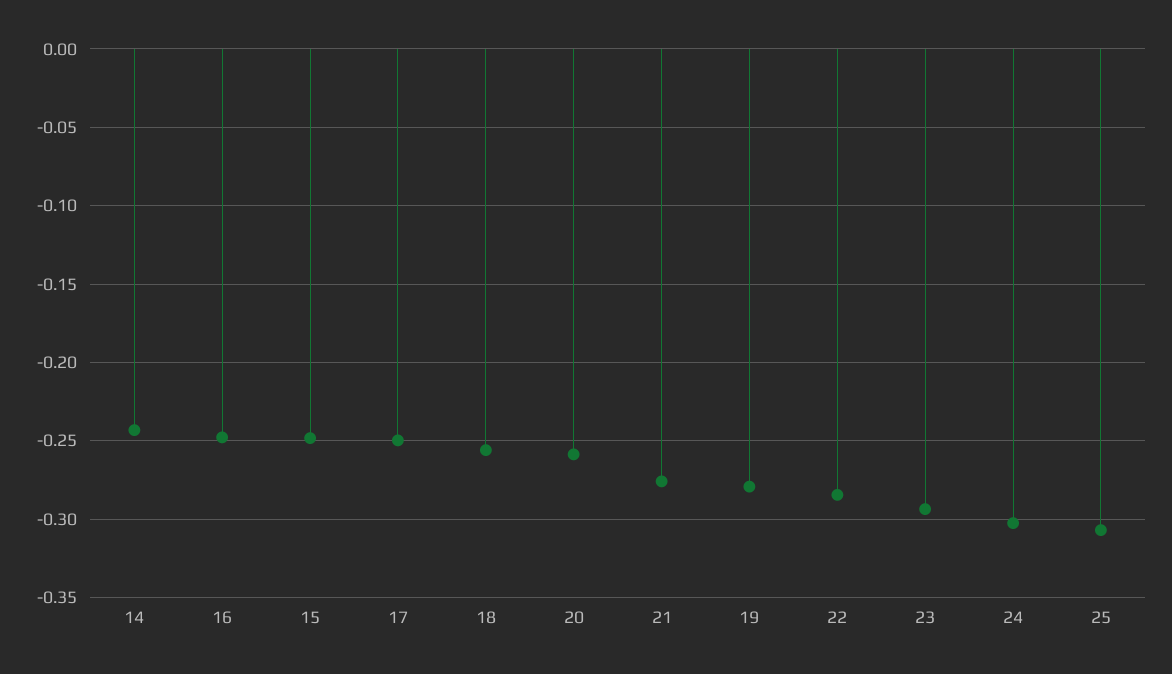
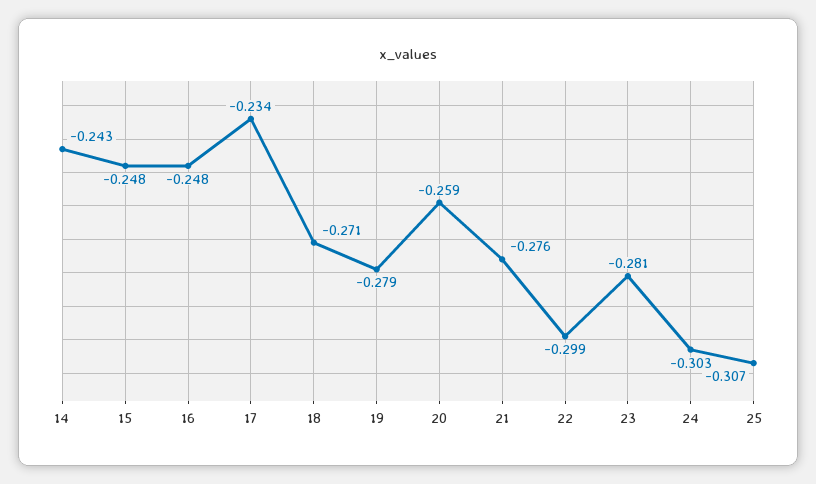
17: -0.25 -> -0.234
18: -0.255 -> -0.271
22: -0.285 -> -0.299
23: -0.295 -> -0.281

